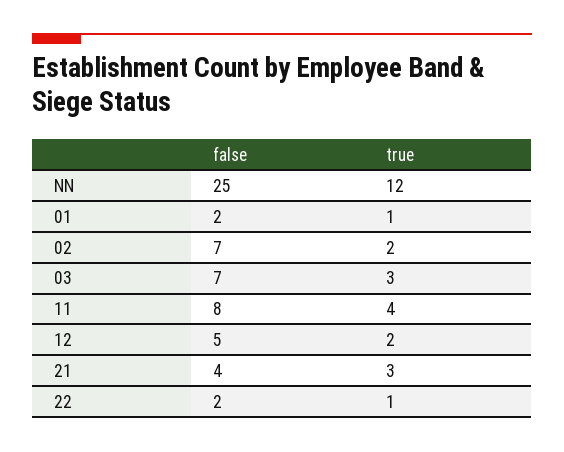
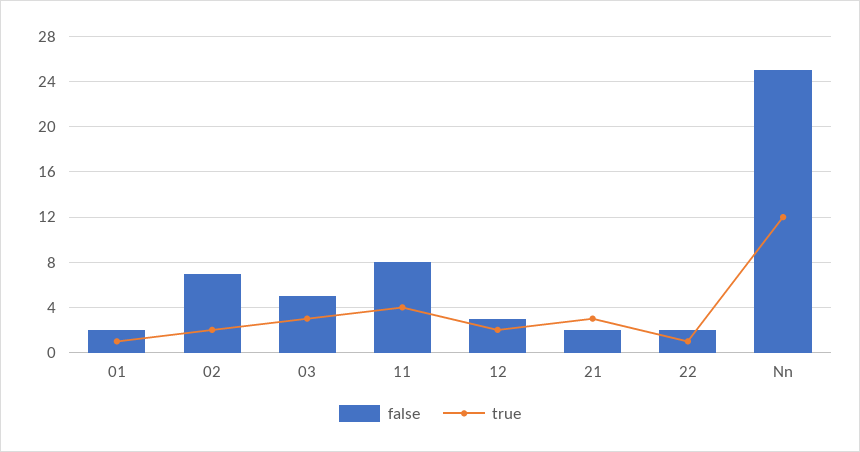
false, 03: 7 -> 5
false, 12: 5 -> 3
false, 21: 4 -> 2

